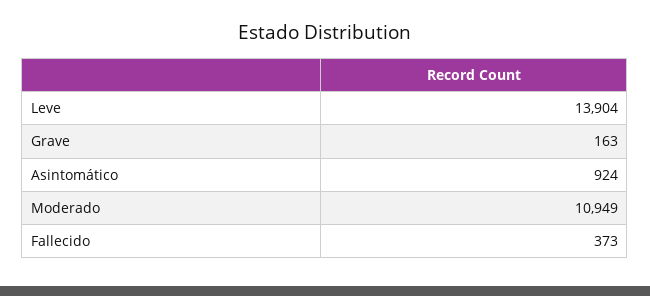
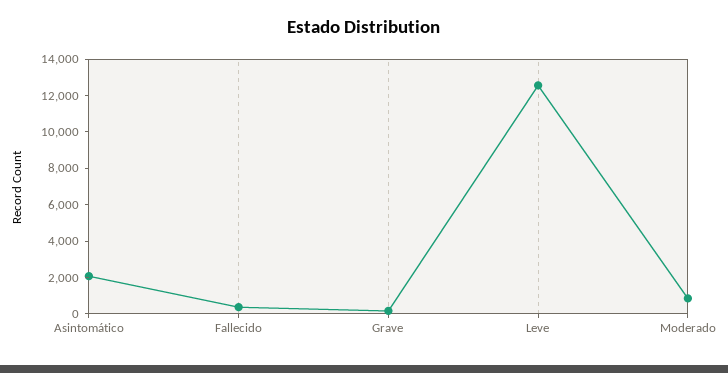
Leve: 13904 -> 12500
Asintomático: 924 -> 2000
Moderado: 10949 -> 1000

